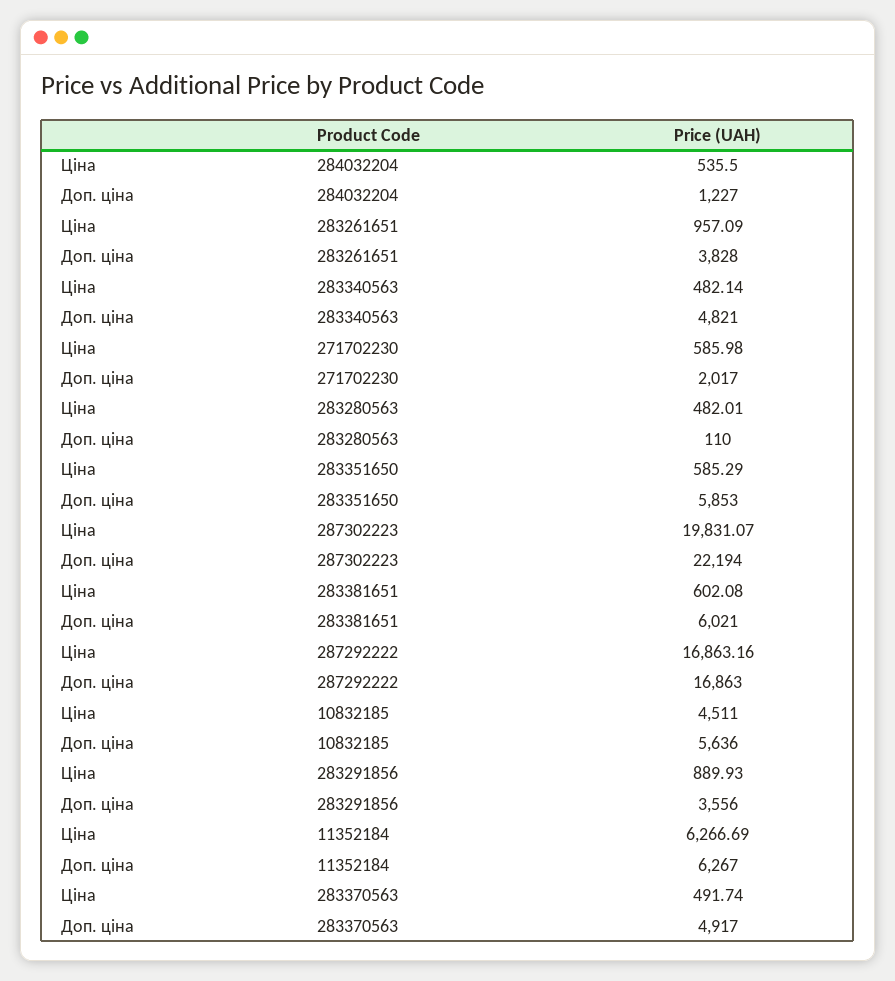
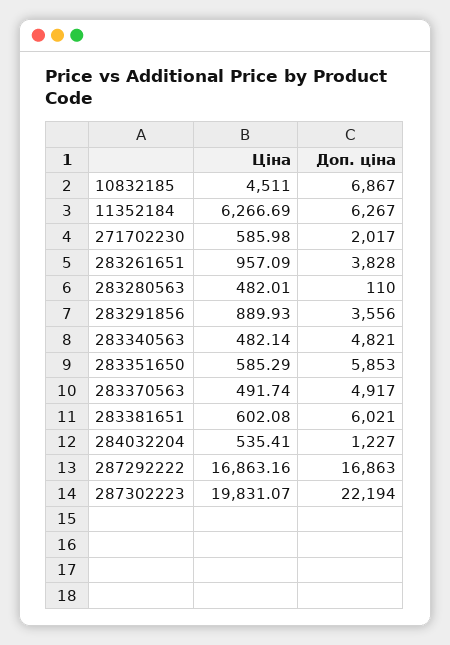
Ціна, 284032204: 535.5 -> 535.41
Доп. ціна, 10832185: 5636 -> 6867

